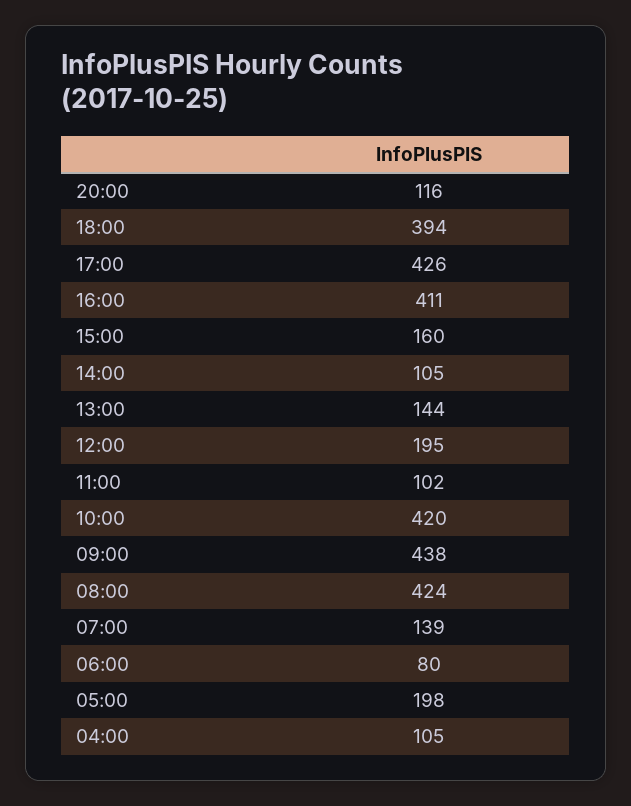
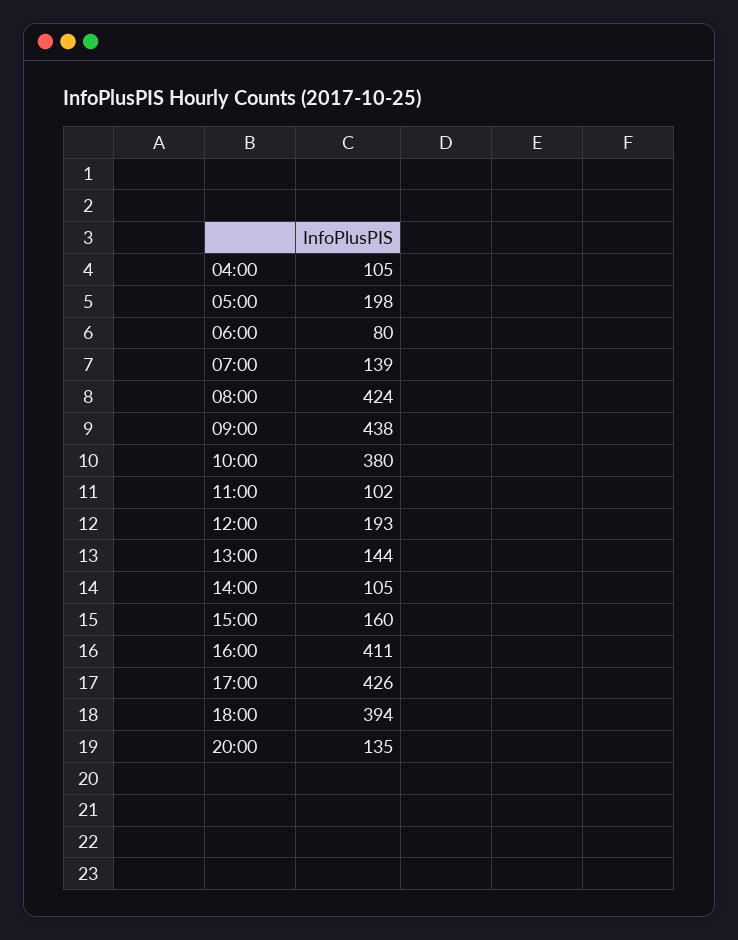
20:00: 116 -> 135
12:00: 195 -> 193
10:00: 420 -> 380

